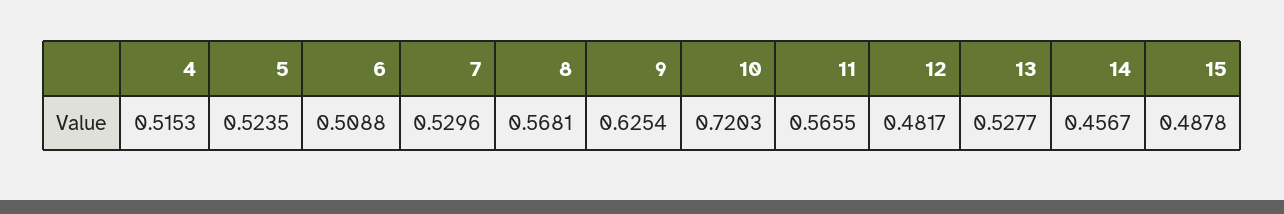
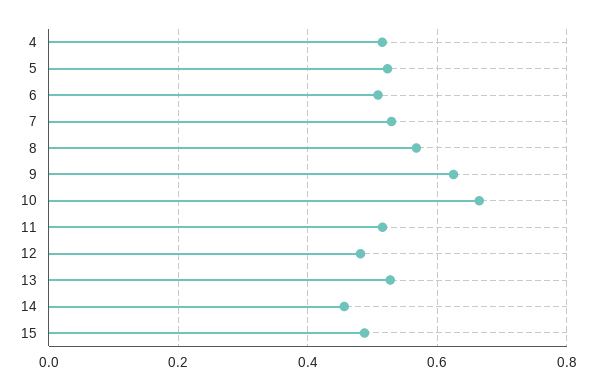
10: 0.7203 -> 0.66
11: 0.5655 -> 0.52

